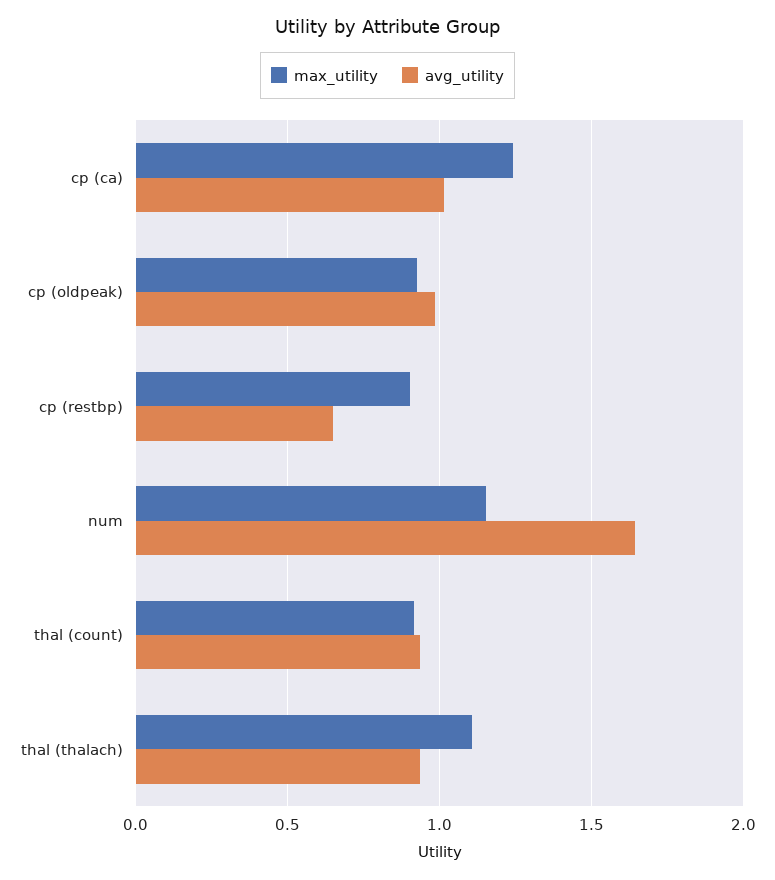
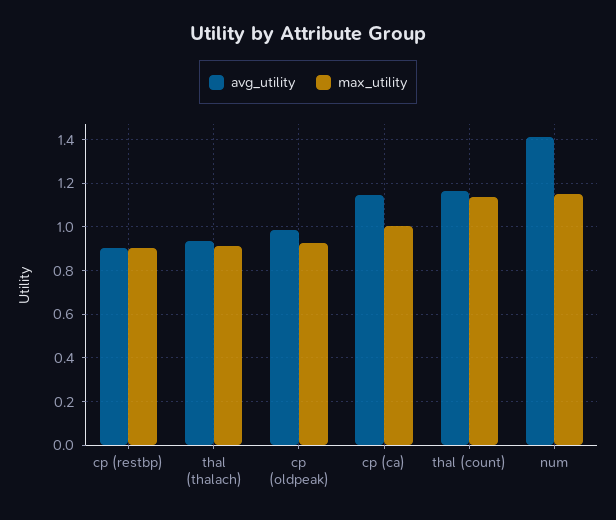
max_utility, cp (ca): 1.25 -> 1
avg_utility, cp (ca): 1 -> 1.15
avg_utility, cp (restbp): 0.65 -> 0.9
avg_utility, num: 1.65 -> 1.4
max_utility, thal (count): 0.9 -> 1.15
avg_utility, thal (count): 0.95 -> 1.15
max_utility, thal (thalach): 1.1 -> 0.9

